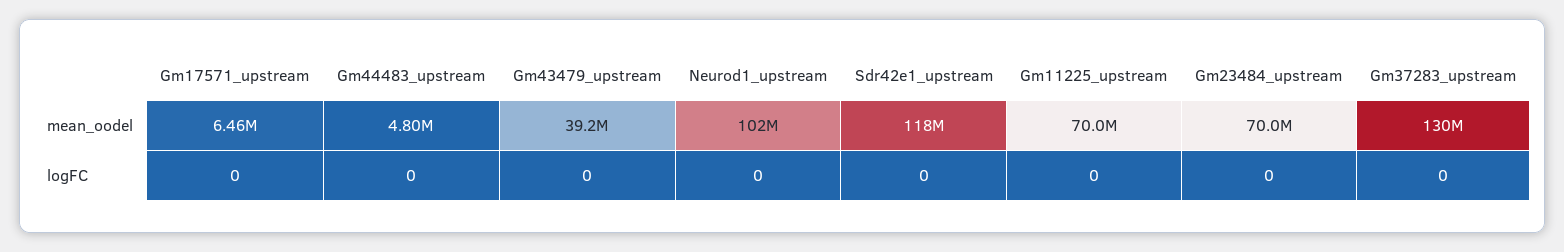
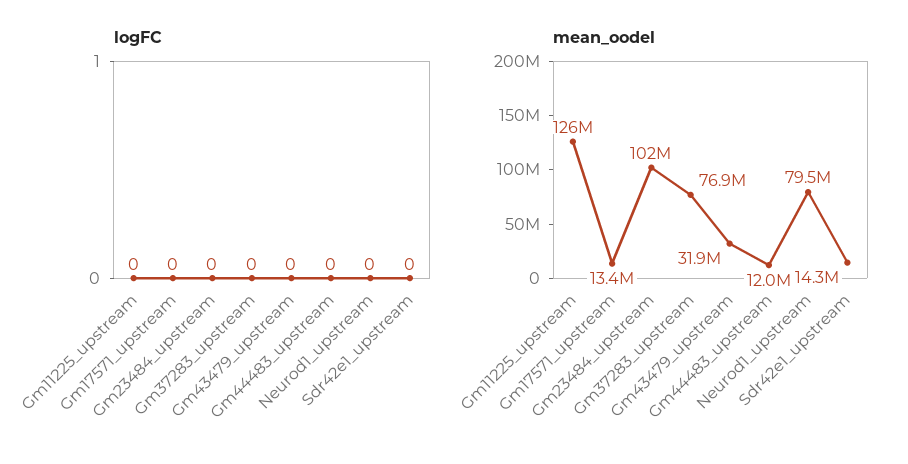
mean_oodel, Gm17571_upstream: 6460000 -> 13400000
mean_oodel, Gm44483_upstream: 4800000 -> 12000000
mean_oodel, Gm43479_upstream: 39200000 -> 31900000
mean_oodel, Neurod1_upstream: 102000000 -> 79500000
mean_oodel, Sdr42e1_upstream: 118000000 -> 14300000
mean_oodel, Gm11225_upstream: 70000000 -> 126000000
mean_oodel, Gm23484_upstream: 70000000 -> 102000000
mean_oodel, Gm37283_upstream: 130000000 -> 76900000

